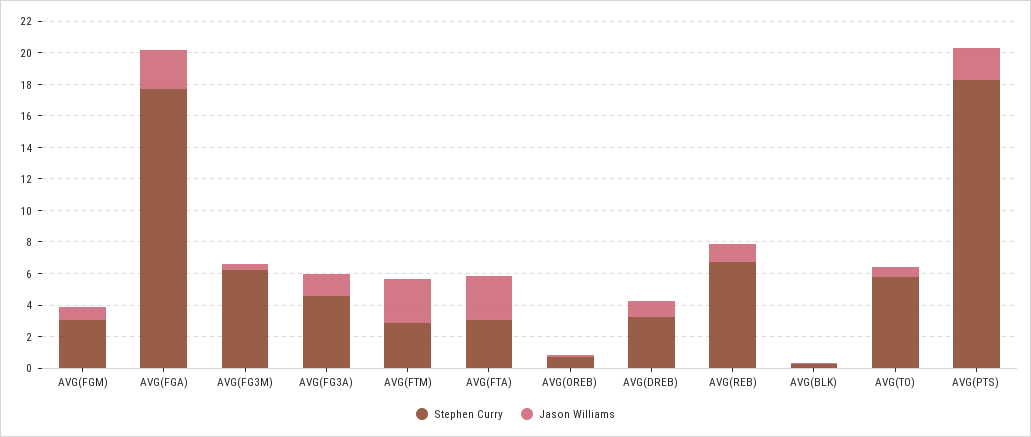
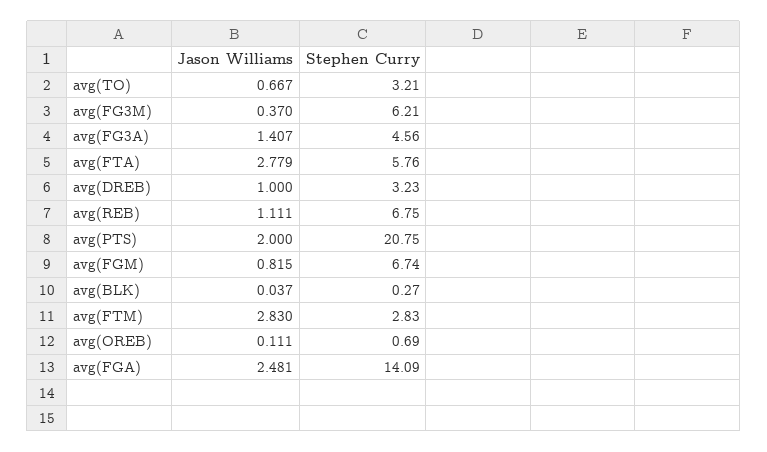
Stephen Curry, AVG(FGM): 3 -> 6.74
Stephen Curry, AVG(FGA): 18 -> 14.09
Stephen Curry, AVG(FTA): 3 -> 5.76
Stephen Curry, AVG(TO): 6 -> 3.21
Stephen Curry, AVG(PTS): 18 -> 20.75

